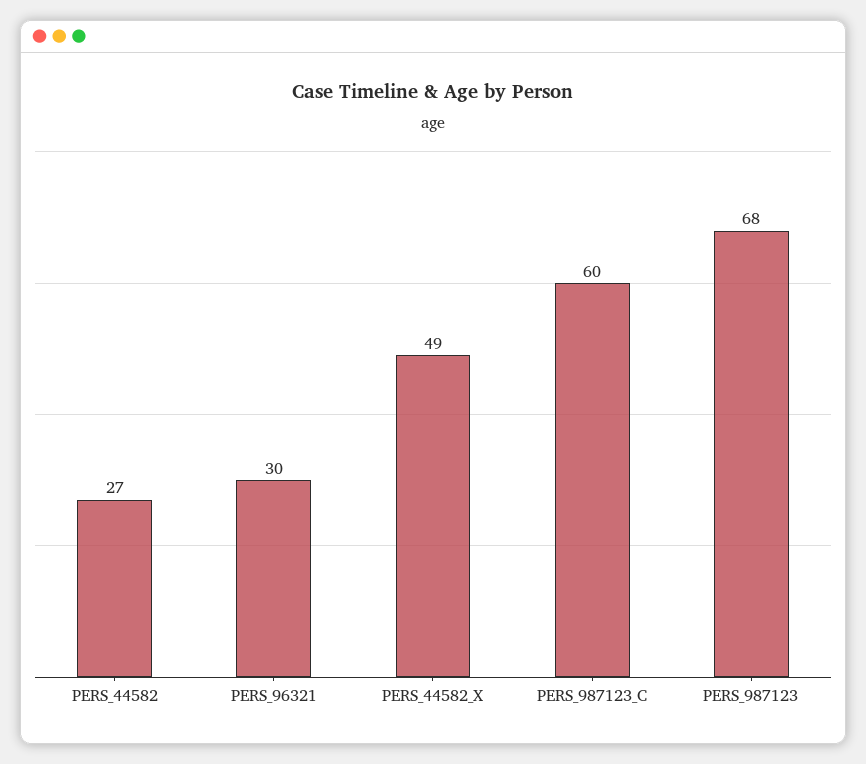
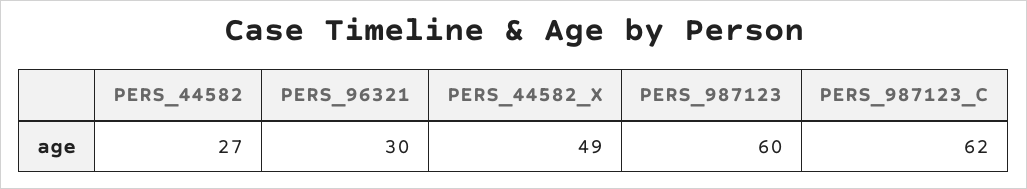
PERS_987123_C: 60 -> 62
PERS_987123: 68 -> 60

